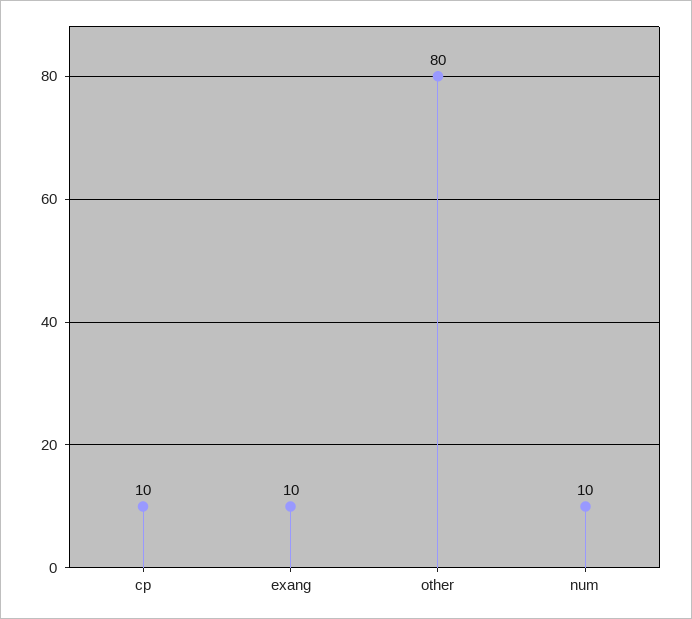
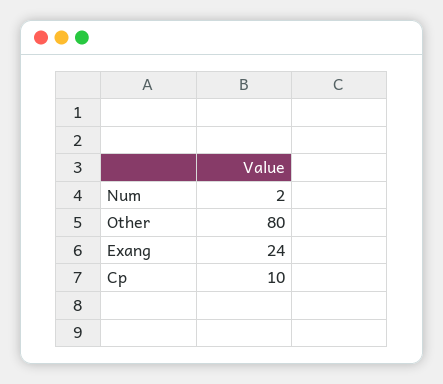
exang: 10 -> 24
num: 10 -> 2

